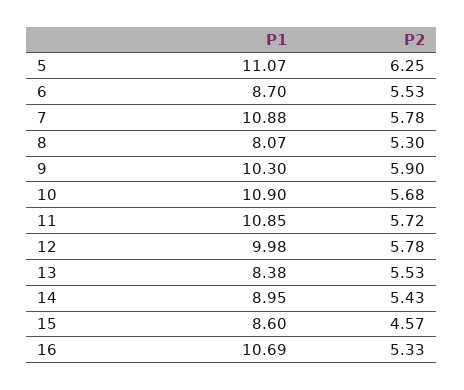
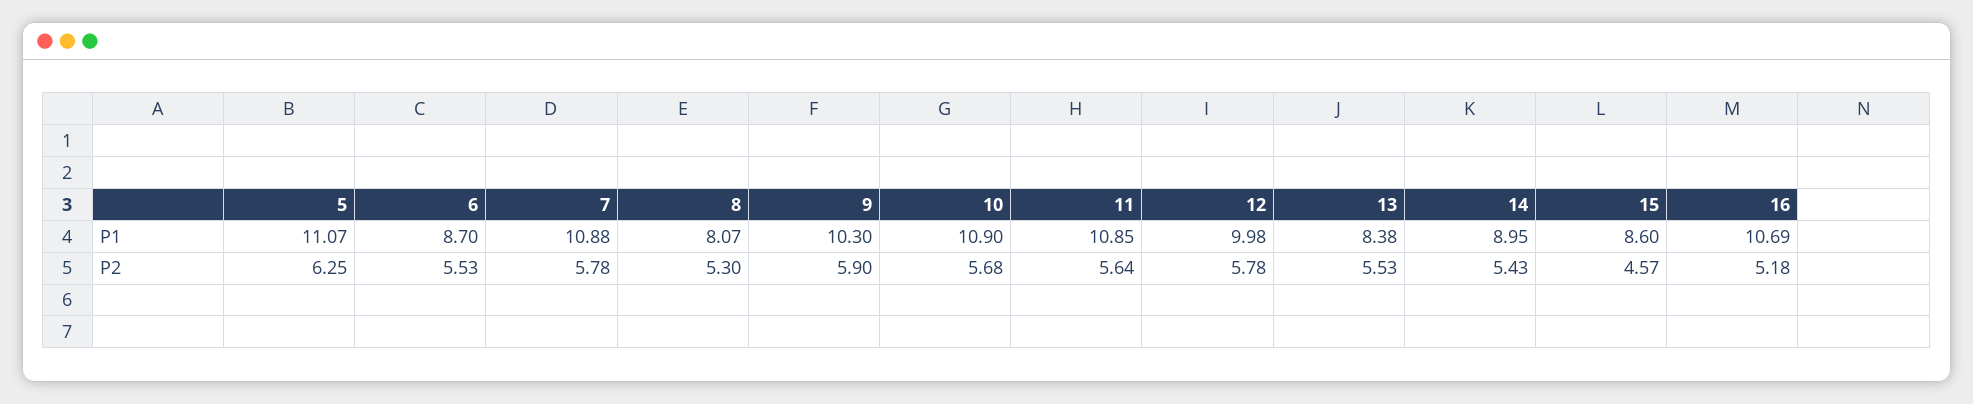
P2, 11: 5.72 -> 5.64
P2, 16: 5.33 -> 5.18

